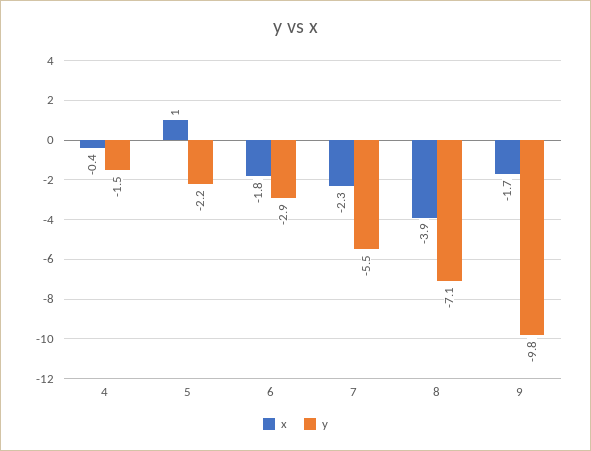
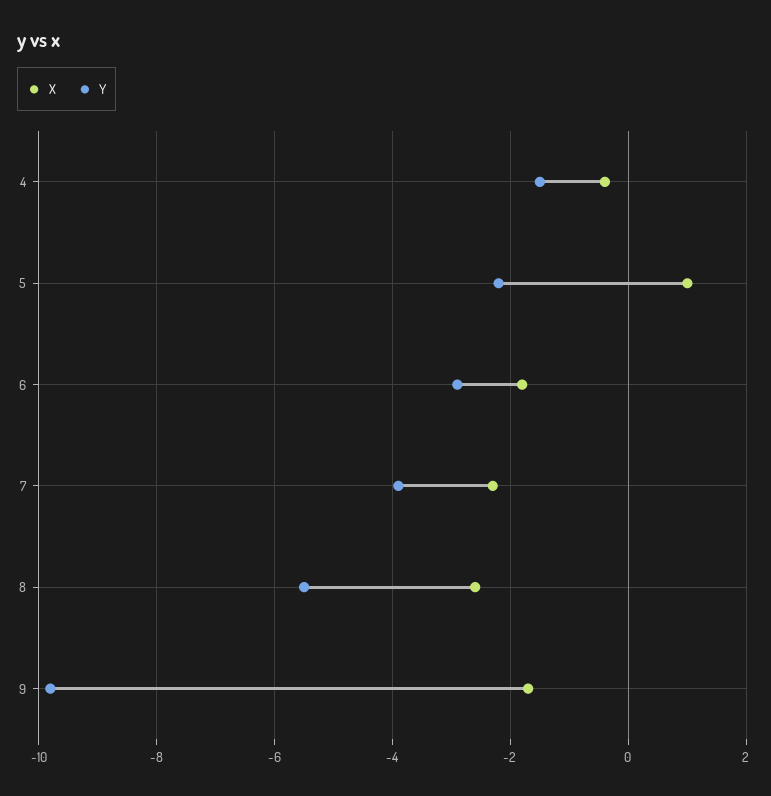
y, 7: -5.5 -> -4
x, 8: -3.9 -> -2.5
y, 8: -7.1 -> -5.5

